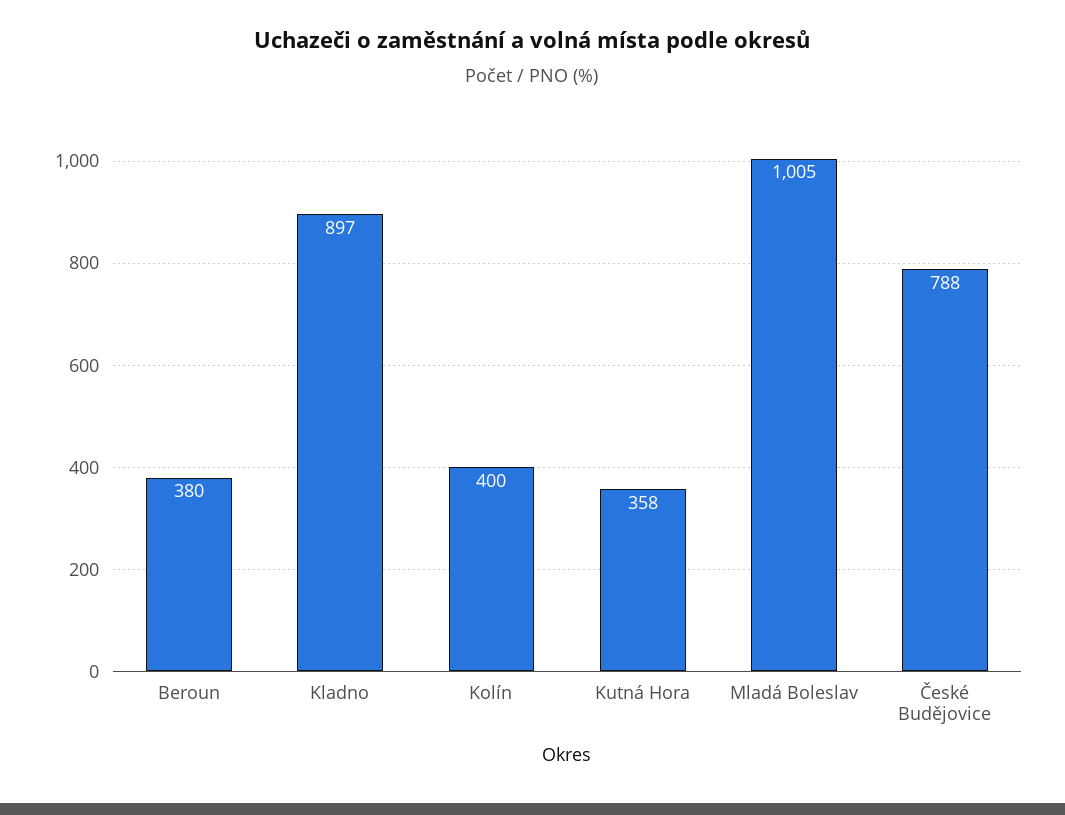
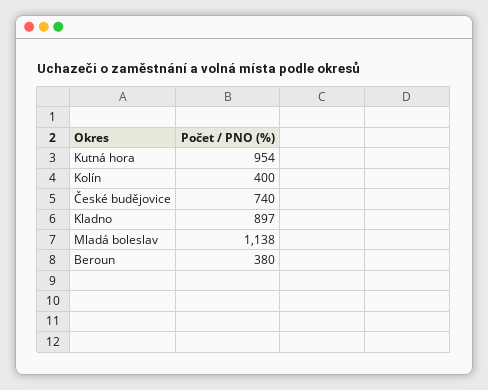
Kutná Hora: 358 -> 954
Mladá Boleslav: 1005 -> 1138
České Budějovice: 788 -> 740

